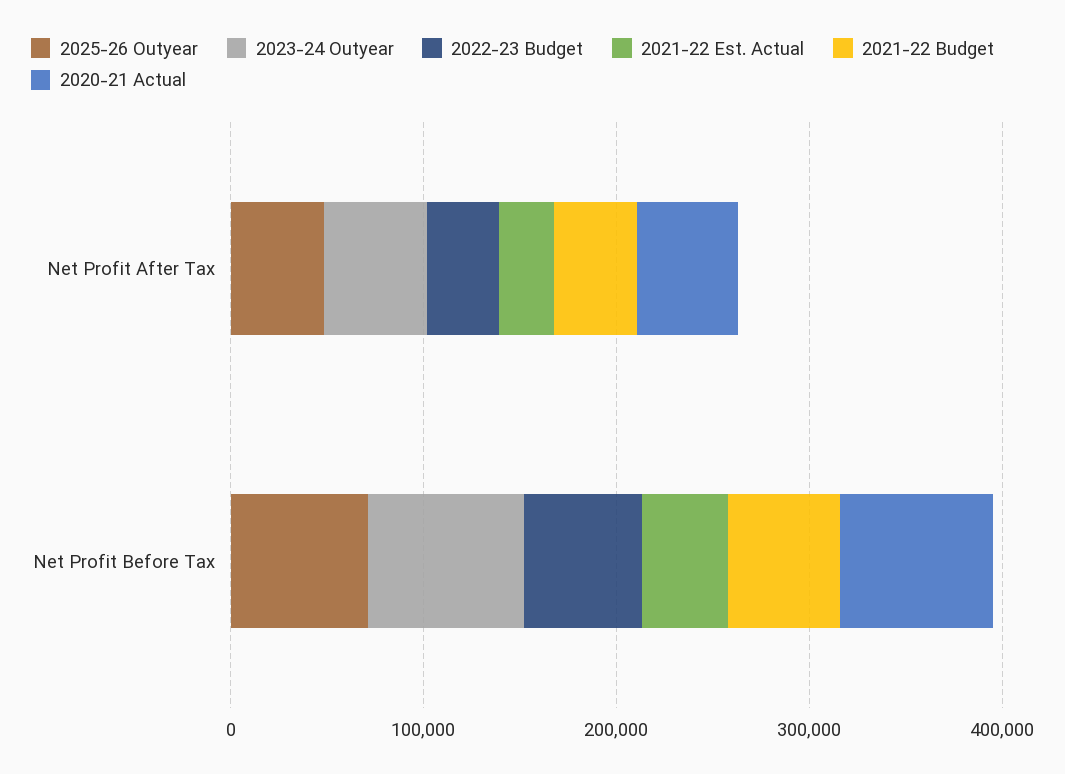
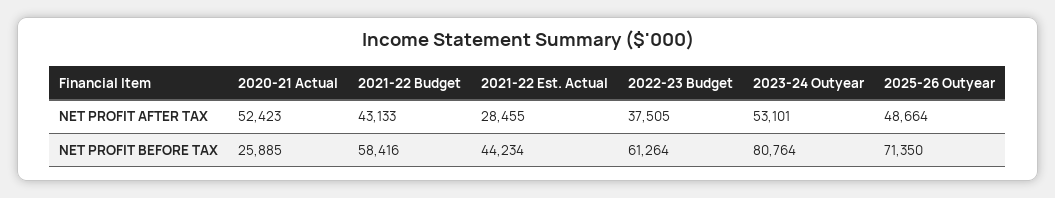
2020-21 Actual, Net Profit Before Tax: 80000 -> 25885

